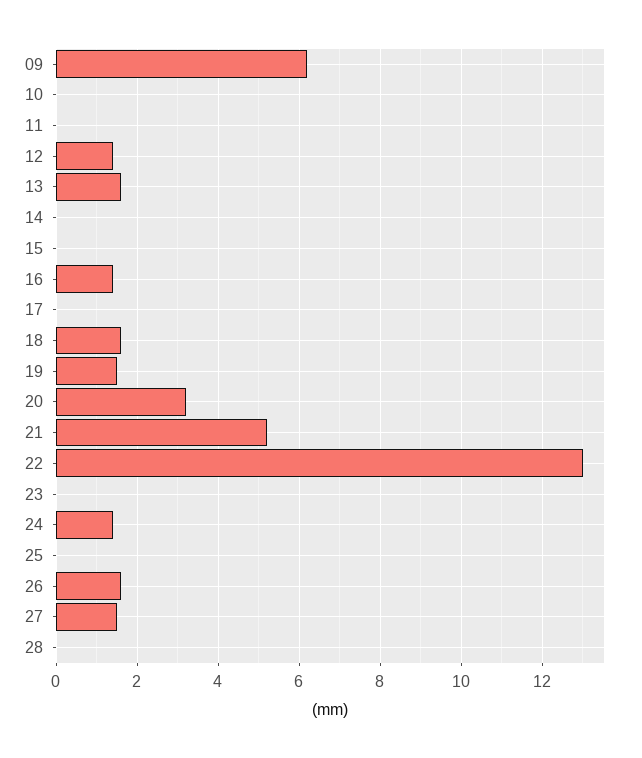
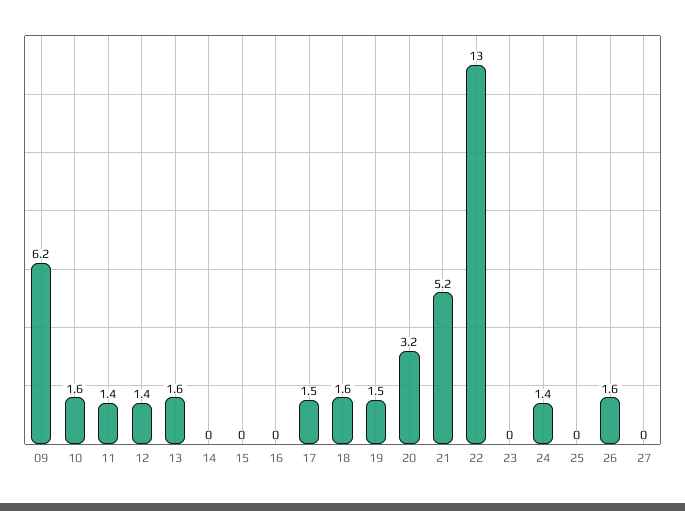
10: 0 -> 1.6
11: 0 -> 1.4
16: 1.5 -> 0
17: 0 -> 1.5
27: 1.5 -> 0
28: 0 -> none

